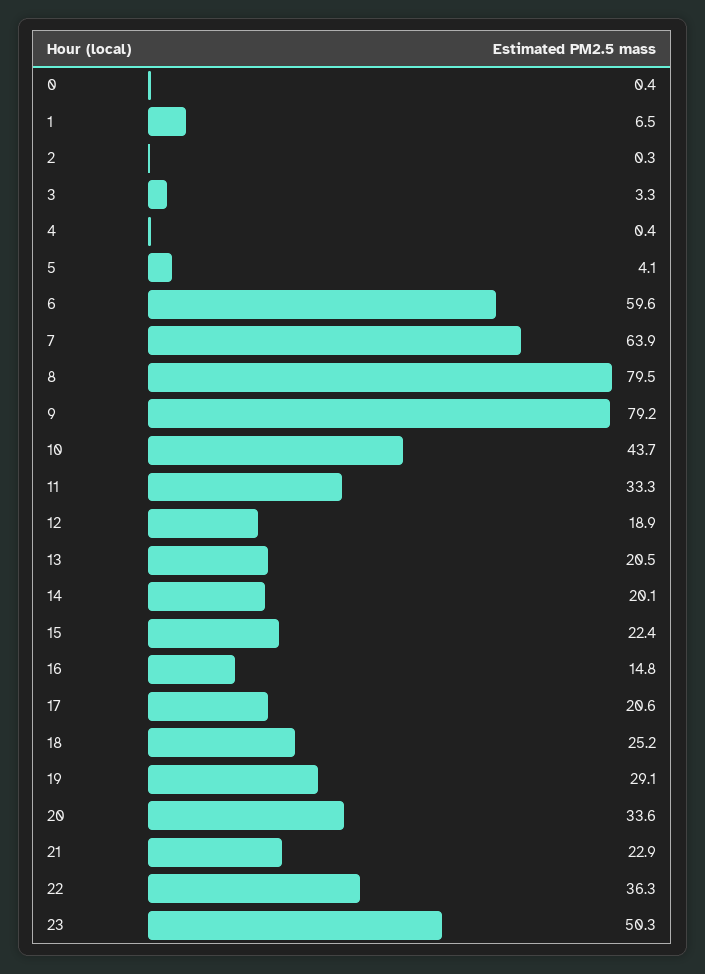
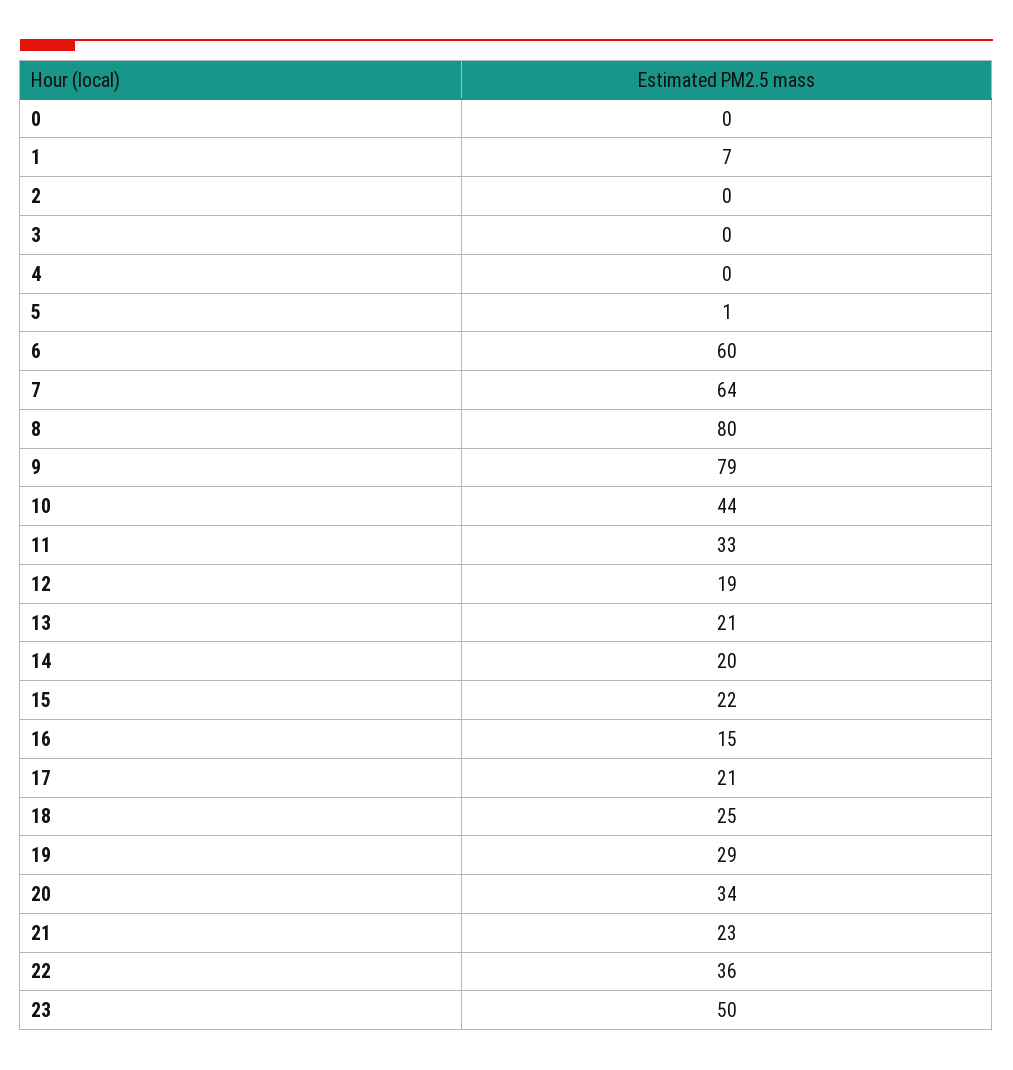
3: 3.3 -> 0
5: 4.1 -> 1

